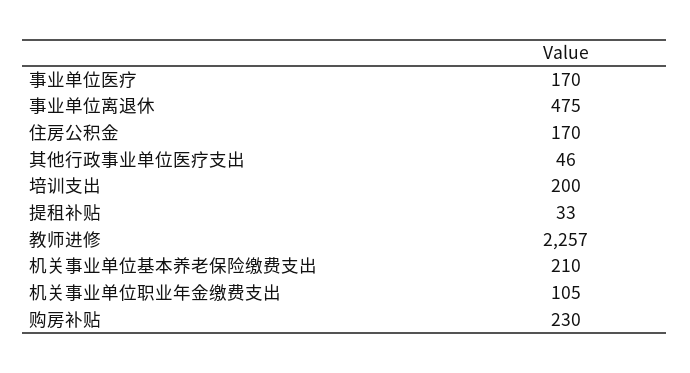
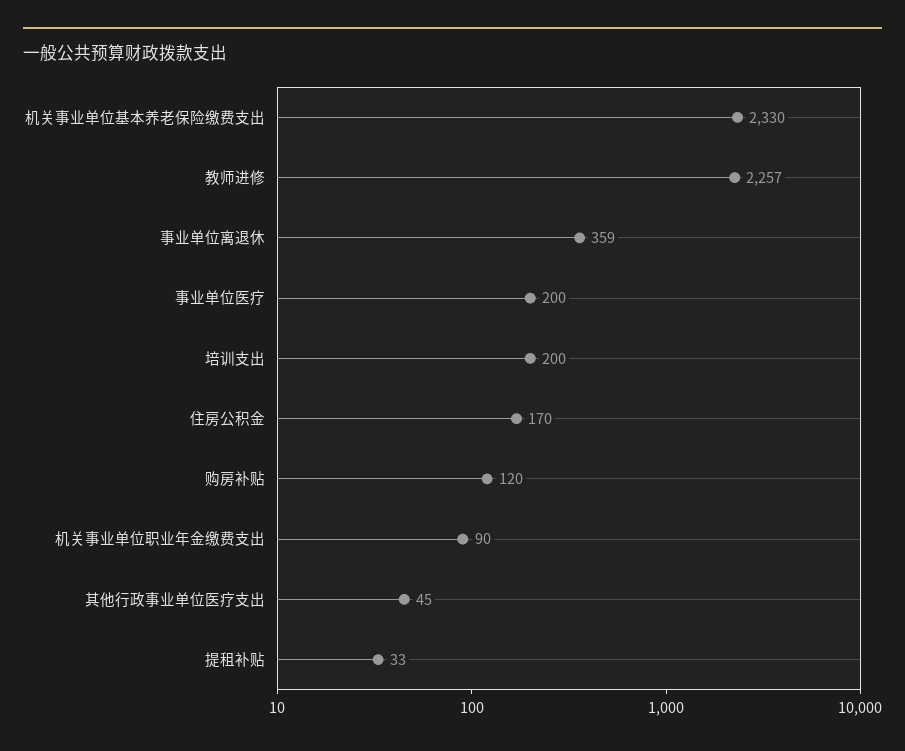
事业单位医疗: 170 -> 200
事业单位离退休: 475 -> 359
其他行政事业单位医疗支出: 46 -> 45
机关事业单位基本养老保险缴费支出: 210 -> 2330
机关事业单位职业年金缴费支出: 105 -> 90
购房补贴: 230 -> 120

